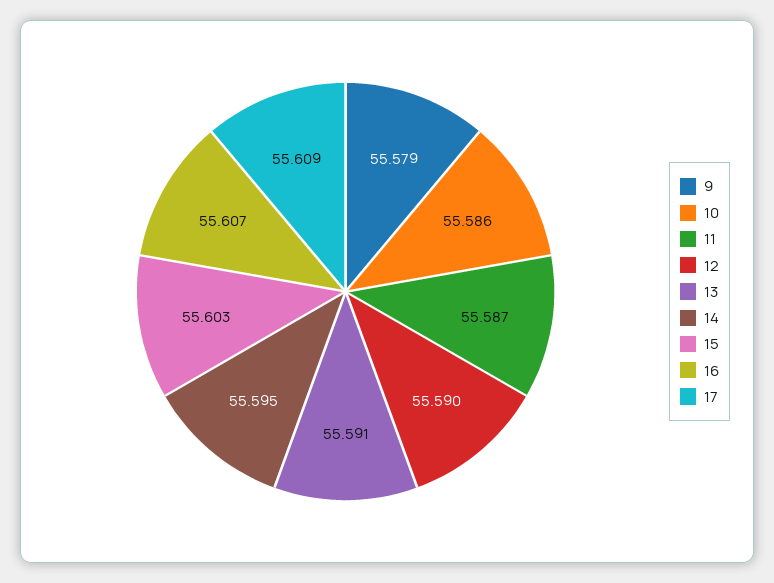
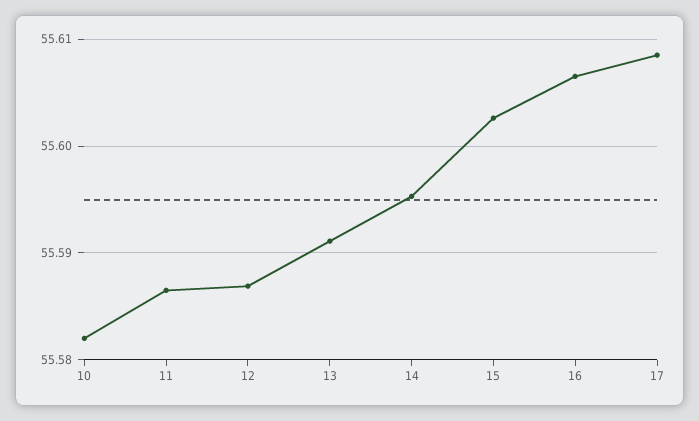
9: 55.579 -> none
10: 55.586 -> 55.582
12: 55.59 -> 55.587

